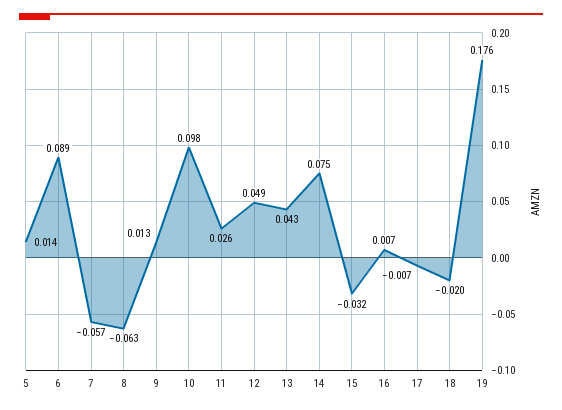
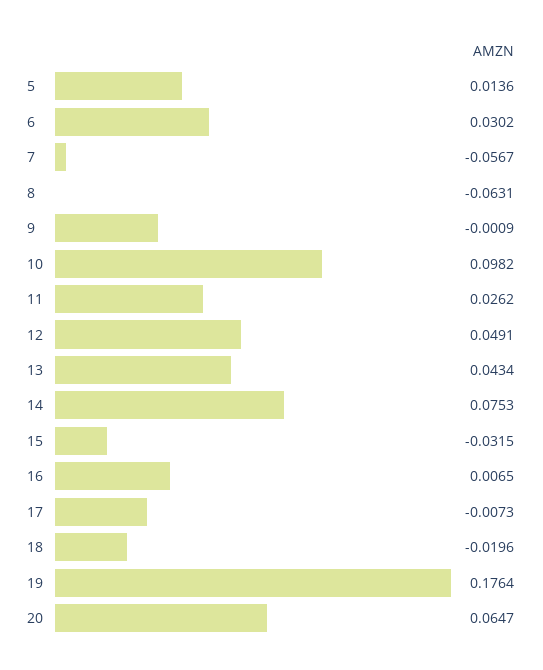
6: 0.089 -> 0.0302
9: 0.013 -> -0.0009
20: none -> 0.0647

